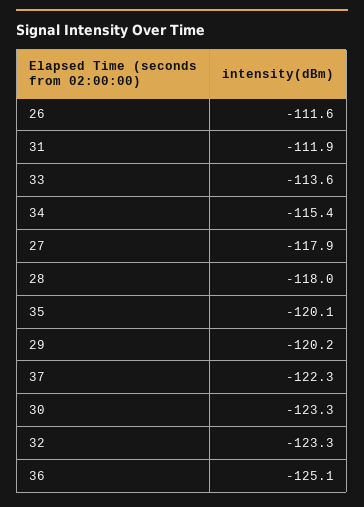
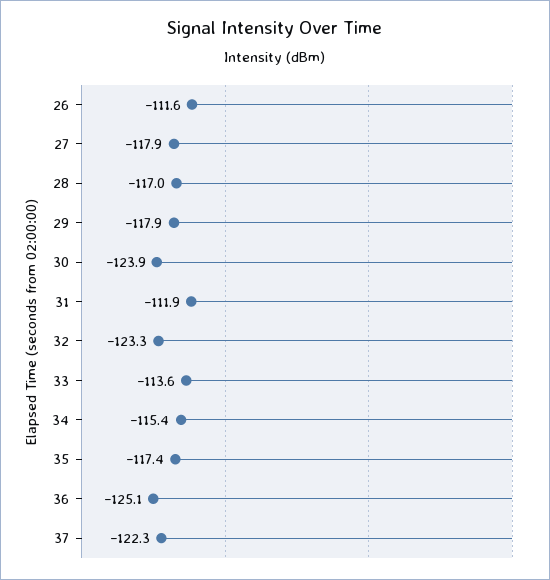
28: -118 -> -117
35: -120.1 -> -117.4
29: -120.2 -> -117.9
30: -123.3 -> -123.9

